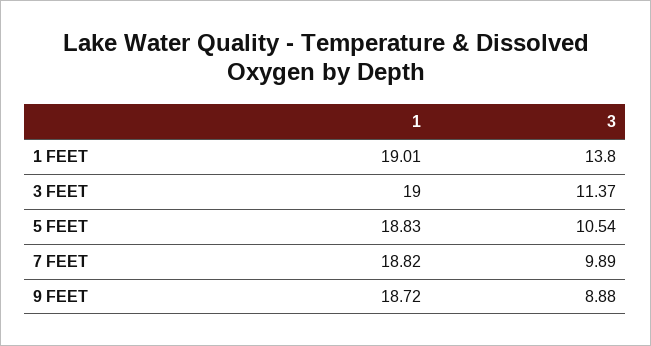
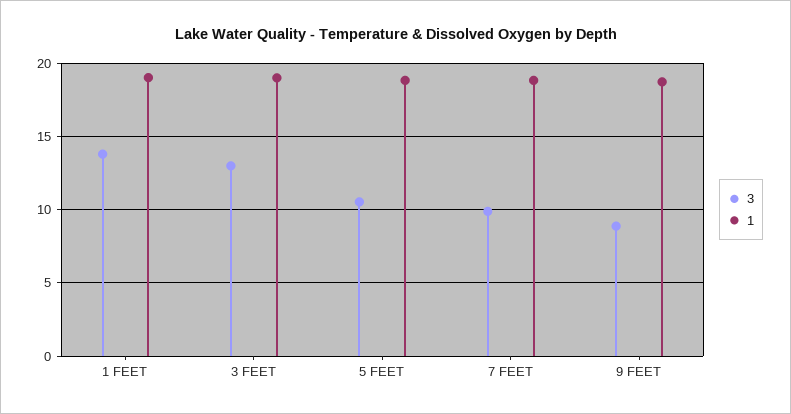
3, 3 FEET: 11.37 -> 13

